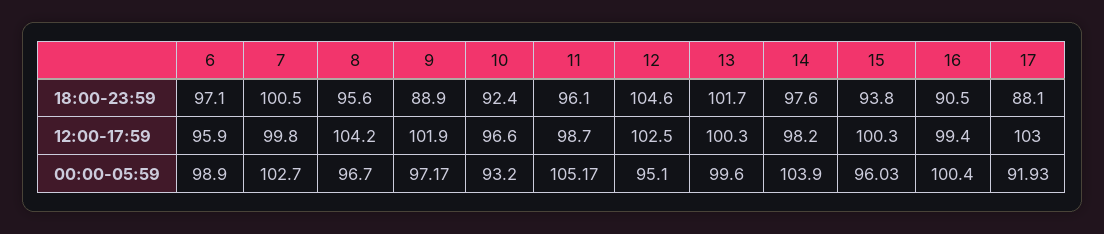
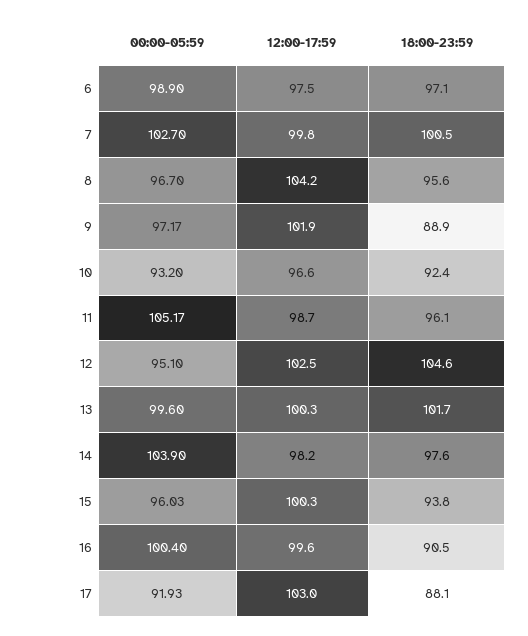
6, 12:00-17:59: 95.9 -> 97.5
16, 12:00-17:59: 99.4 -> 99.6

